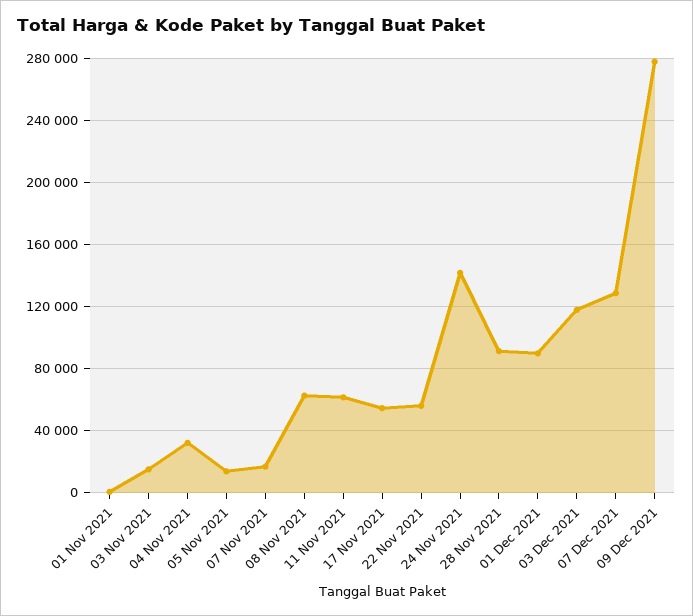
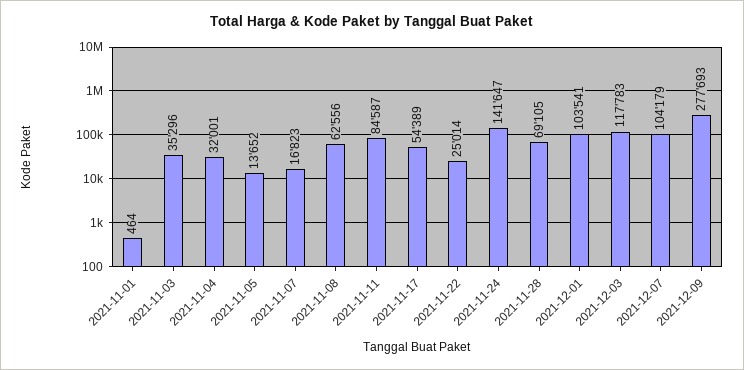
03 Nov 2021: 15000 -> 35296
11 Nov 2021: 60000 -> 84587
22 Nov 2021: 55000 -> 25014
28 Nov 2021: 90000 -> 69105
01 Dec 2021: 90000 -> 103541
07 Dec 2021: 130000 -> 104179

